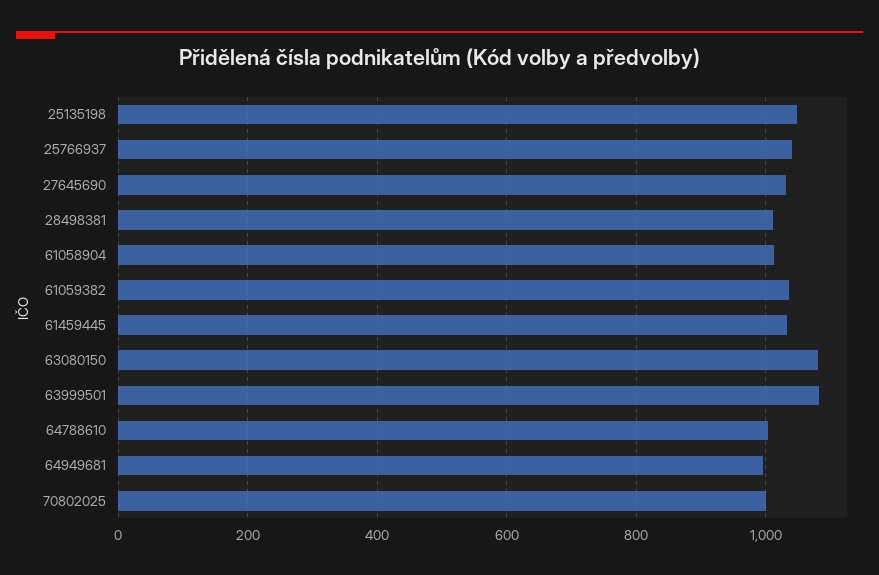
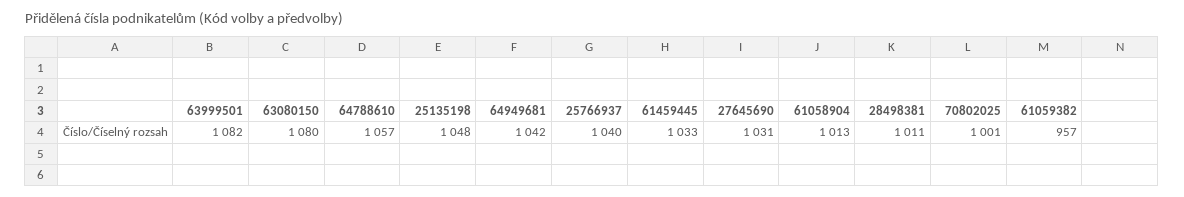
61059382: 1040 -> 957
64788610: 1000 -> 1057
64949681: 1000 -> 1042

